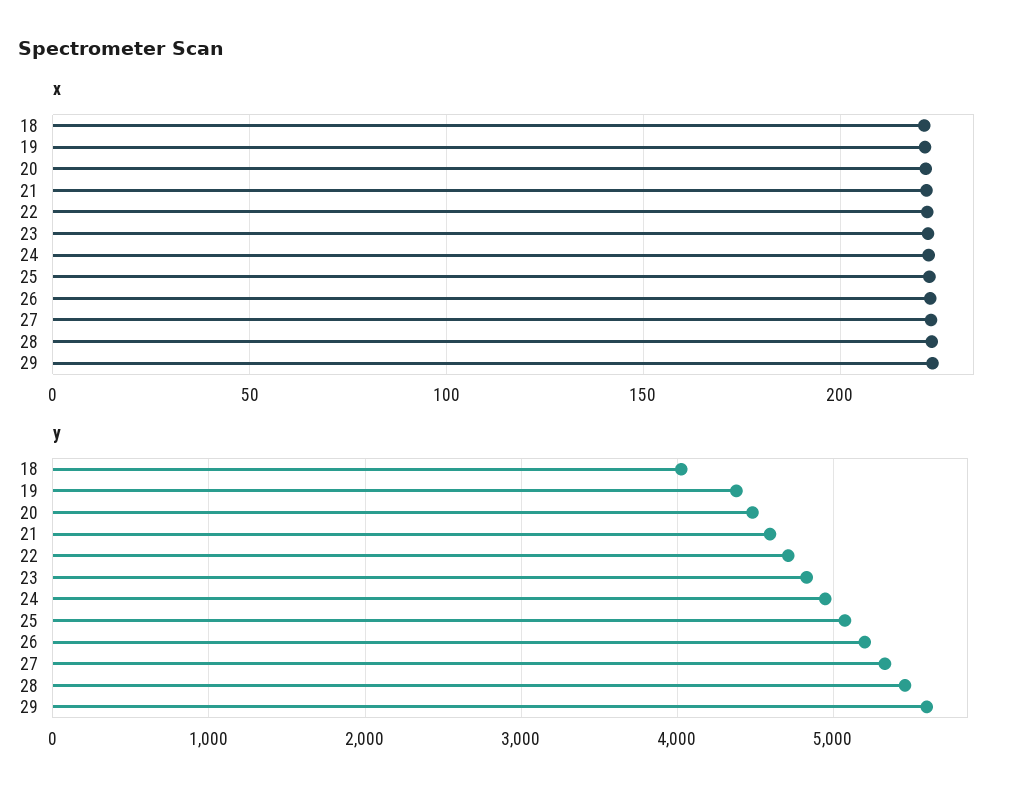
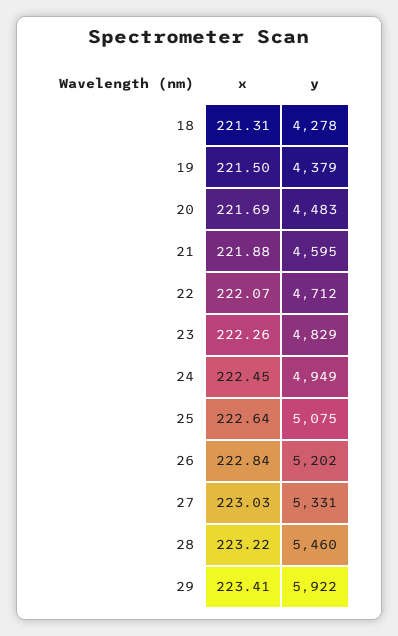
y, 18: 4000 -> 4278
y, 29: 5600 -> 5922

